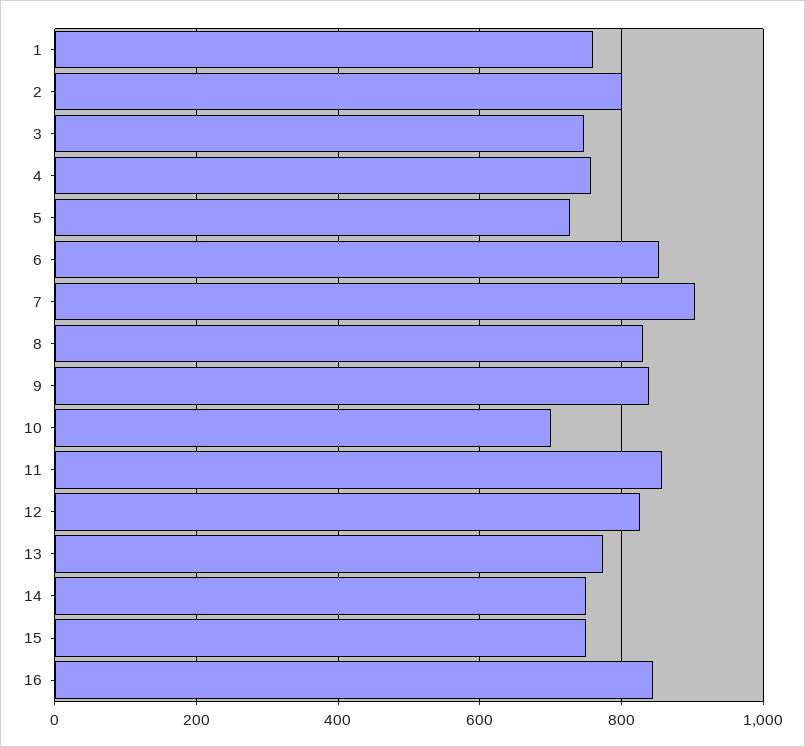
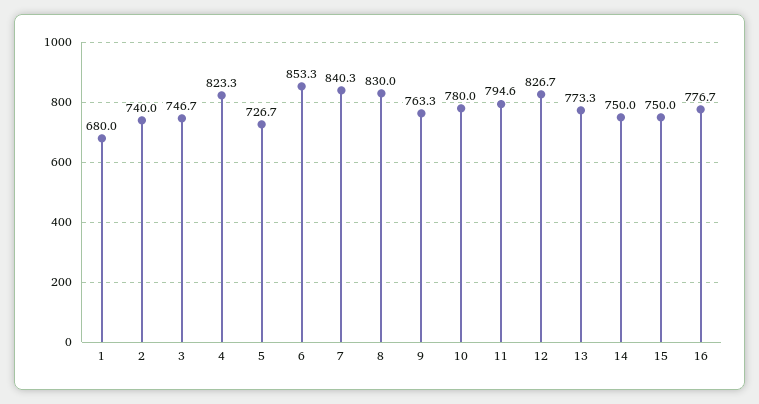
1: 760 -> 680
2: 800 -> 740
4: 760 -> 823.3
7: 900 -> 840.3
9: 840 -> 763.3
10: 700 -> 780
11: 860 -> 794.6
16: 840 -> 776.7

